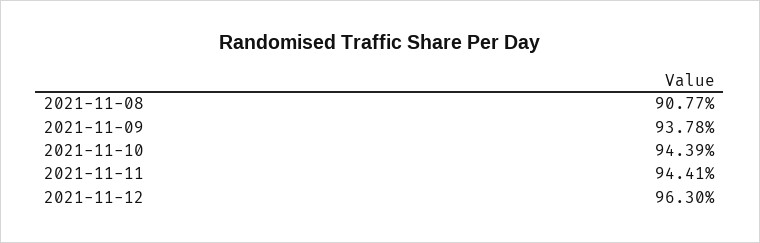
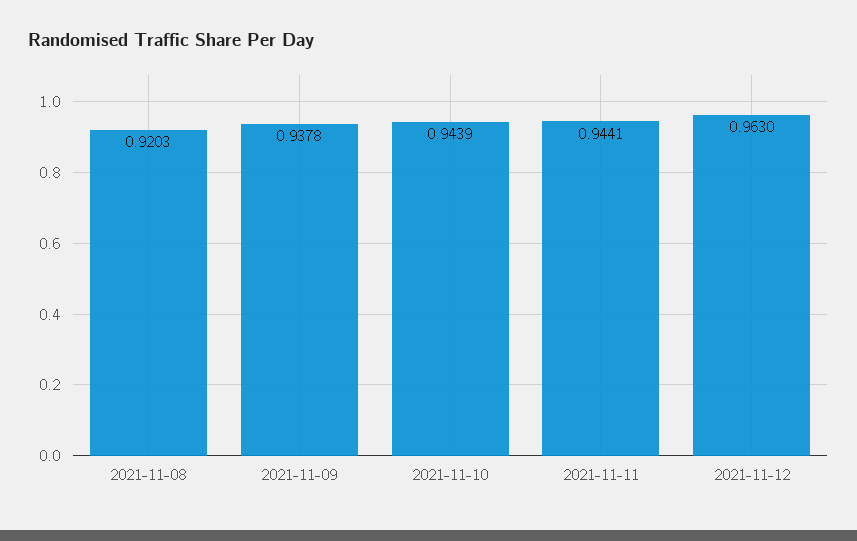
2021-11-08: 0.9077 -> 0.9203

